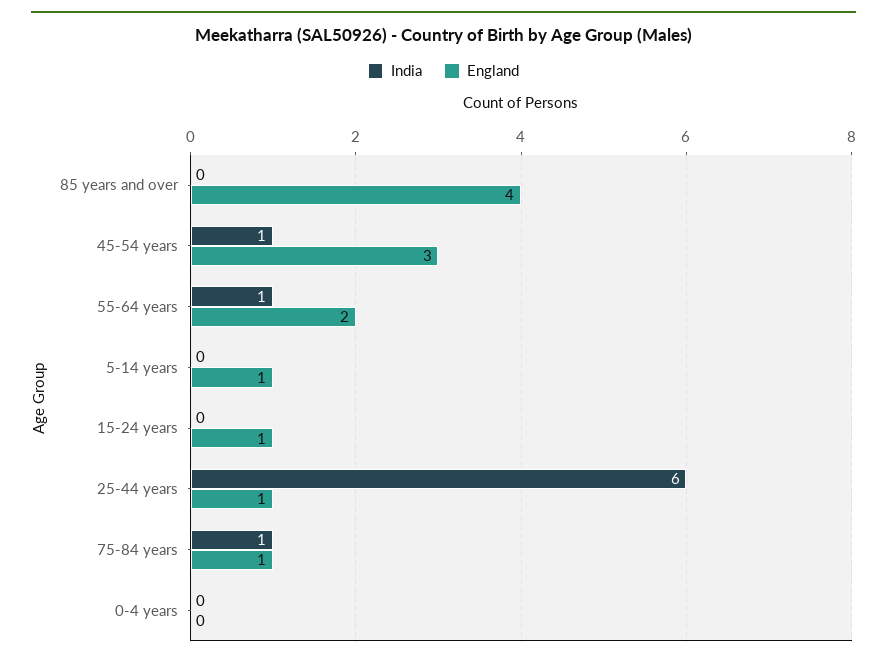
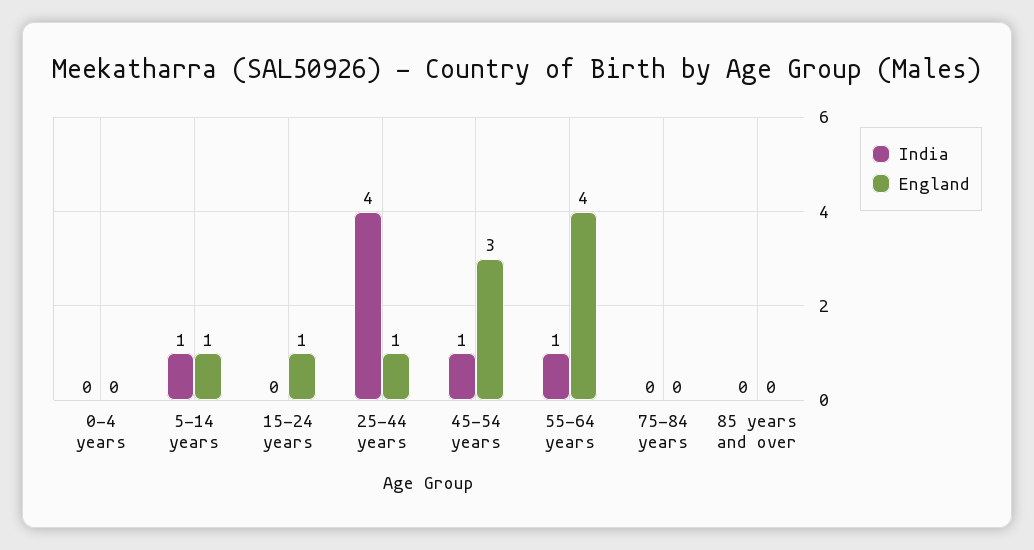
England, 85 years and over: 4 -> 0
England, 55-64 years: 2 -> 4
India, 5-14 years: 0 -> 1
India, 25-44 years: 6 -> 4
India, 75-84 years: 1 -> 0
England, 75-84 years: 1 -> 0

